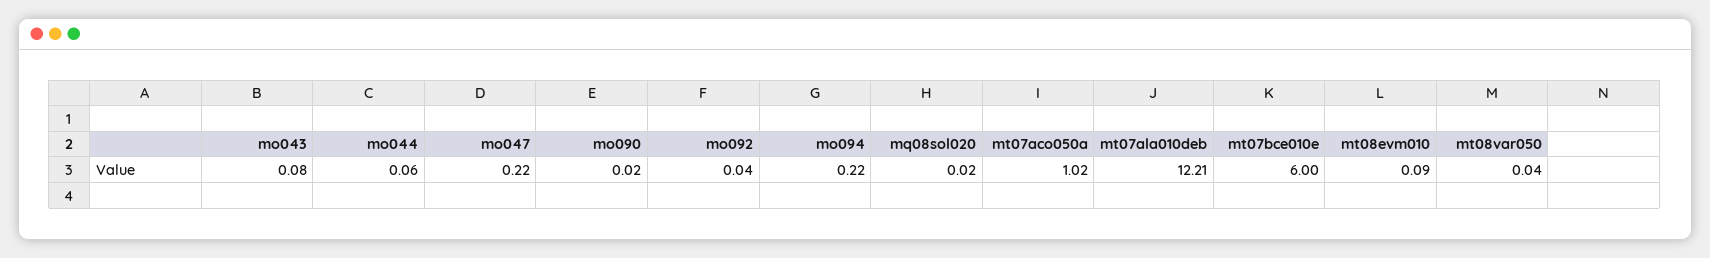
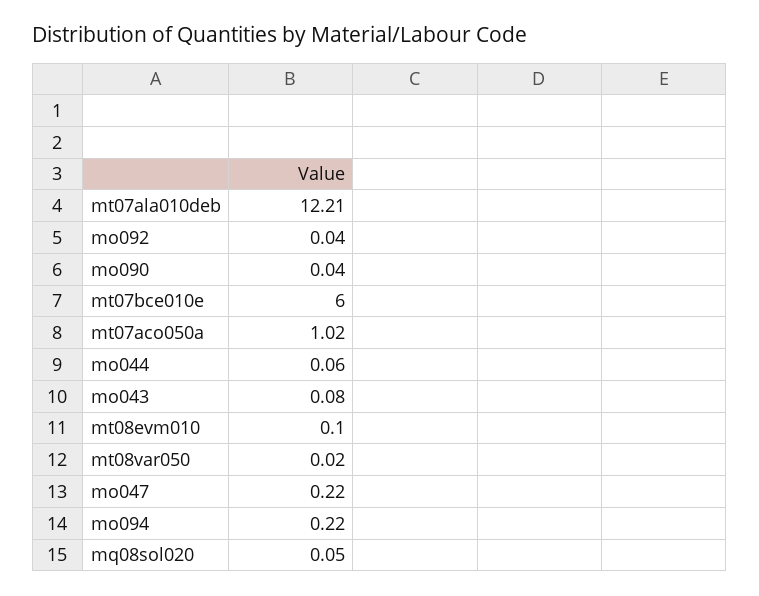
mo090: 0.02 -> 0.04
mq08sol020: 0.02 -> 0.05
mt08evm010: 0.09 -> 0.1
mt08var050: 0.04 -> 0.02

